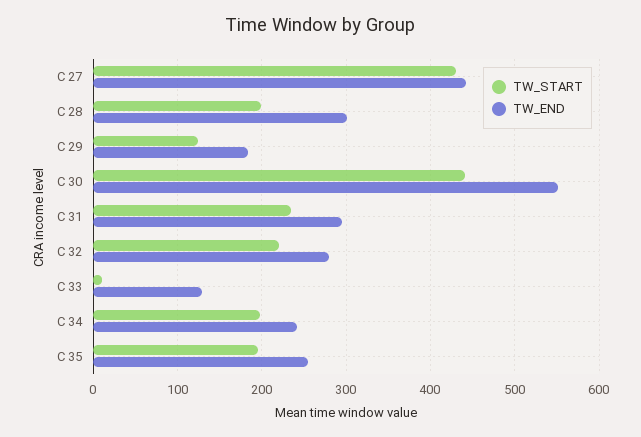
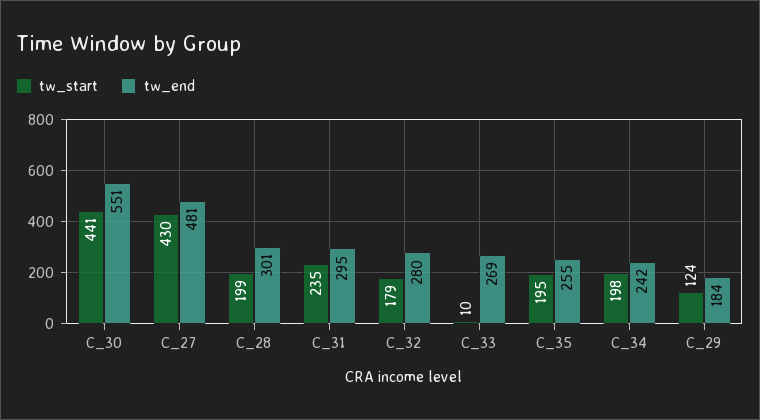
TW_END, C 27: 440 -> 481
TW_START, C 32: 220 -> 179
TW_END, C 33: 130 -> 269

